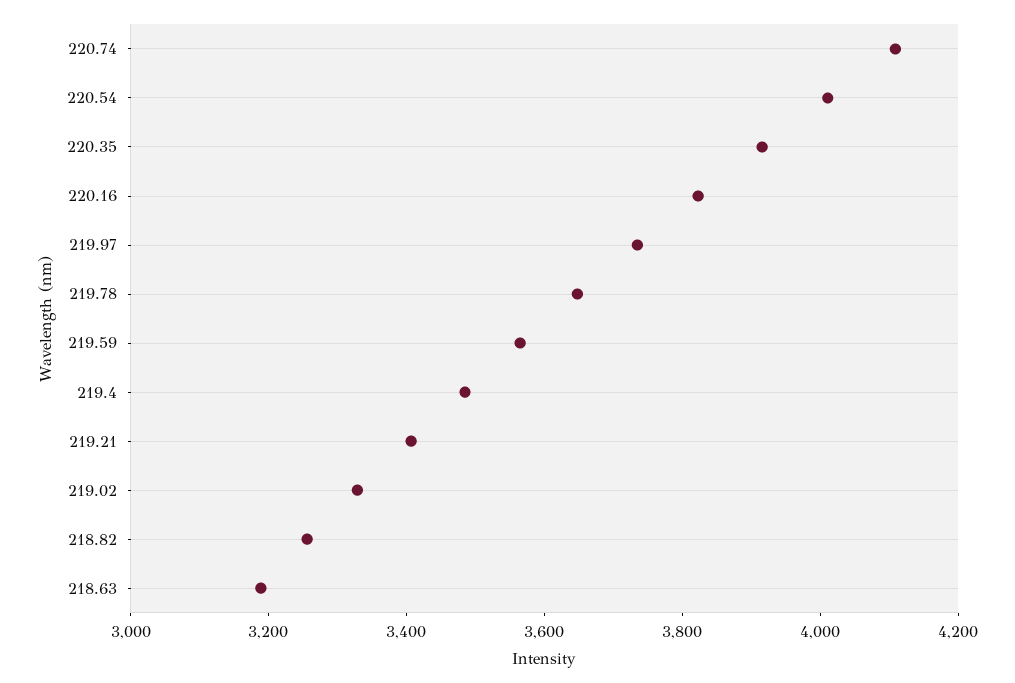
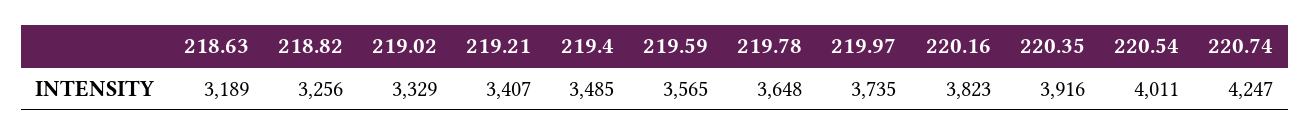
220.74: 4100 -> 4247

